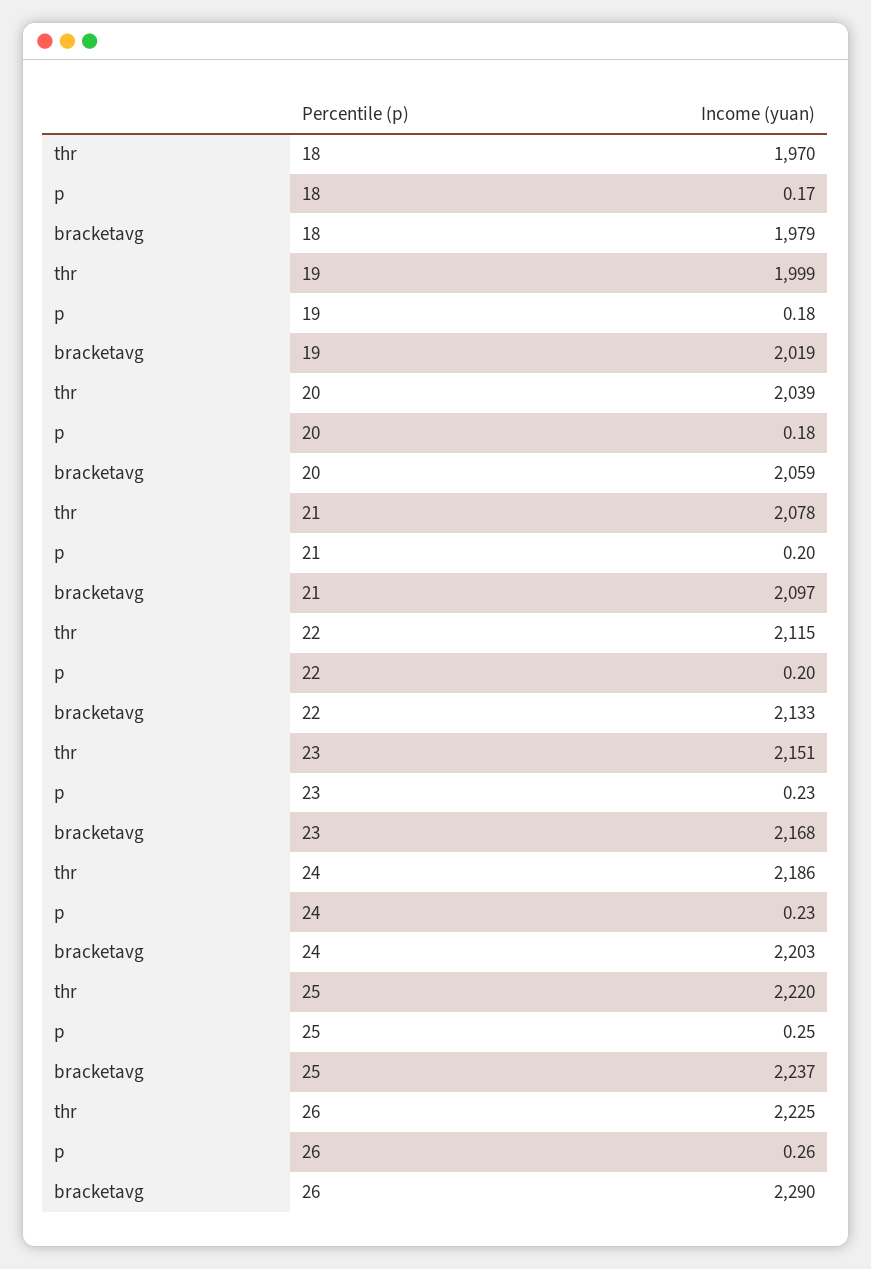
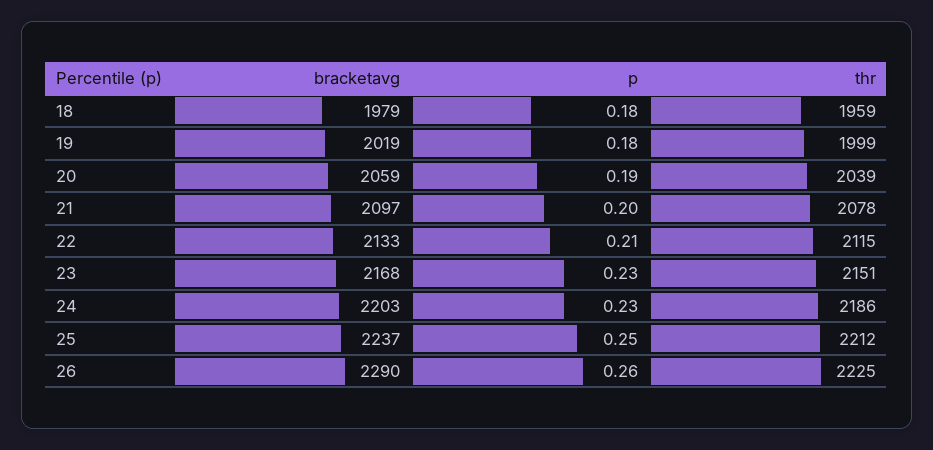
thr, 18: 1970 -> 1959
p, 18: 0.17 -> 0.18
p, 20: 0.18 -> 0.19
p, 22: 0.2 -> 0.21
thr, 25: 2220 -> 2212

